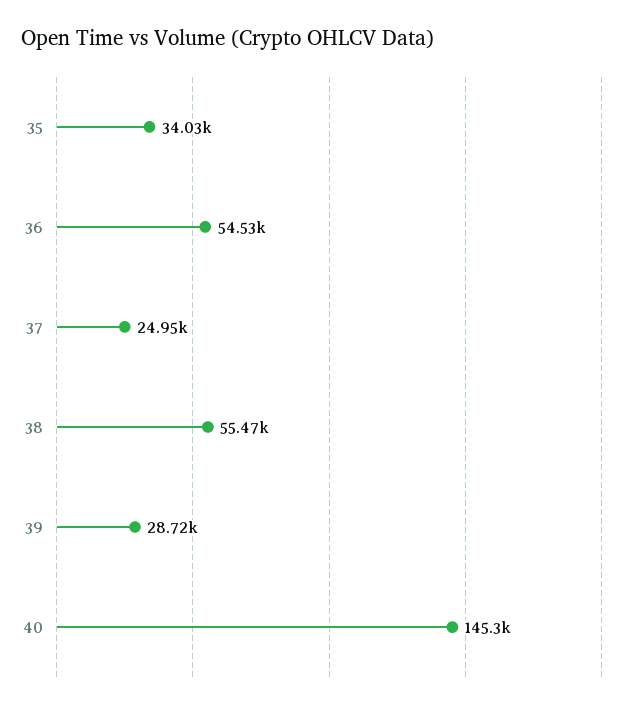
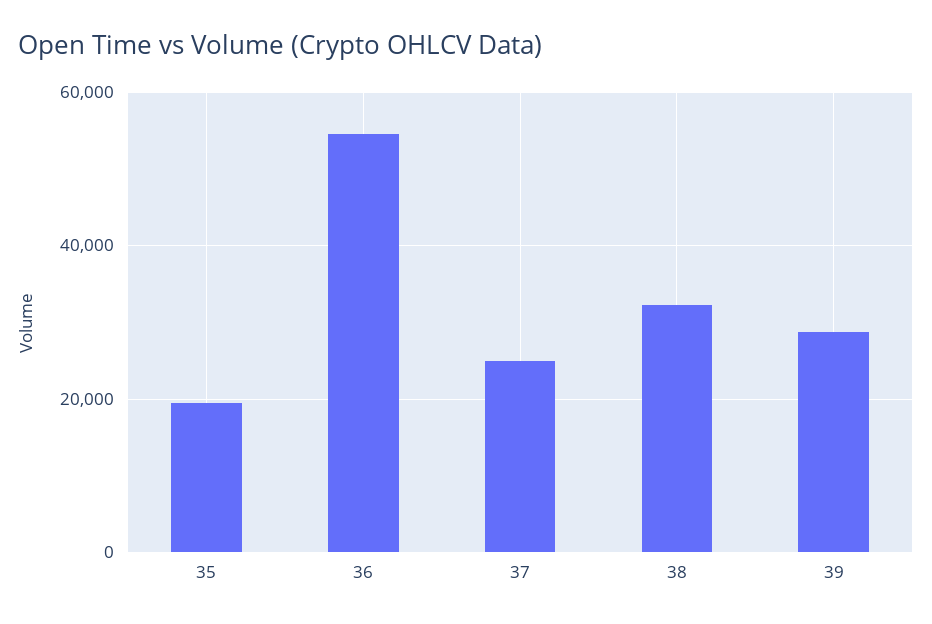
35: 34030 -> 20000
38: 55470 -> 32000
40: 145300 -> none

